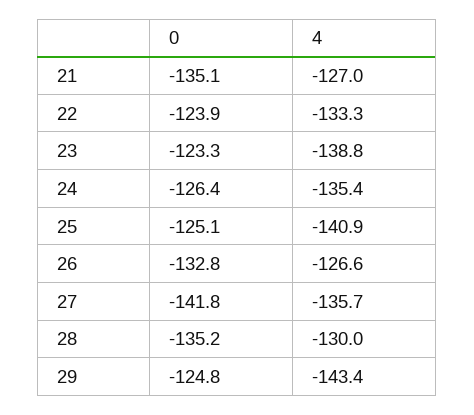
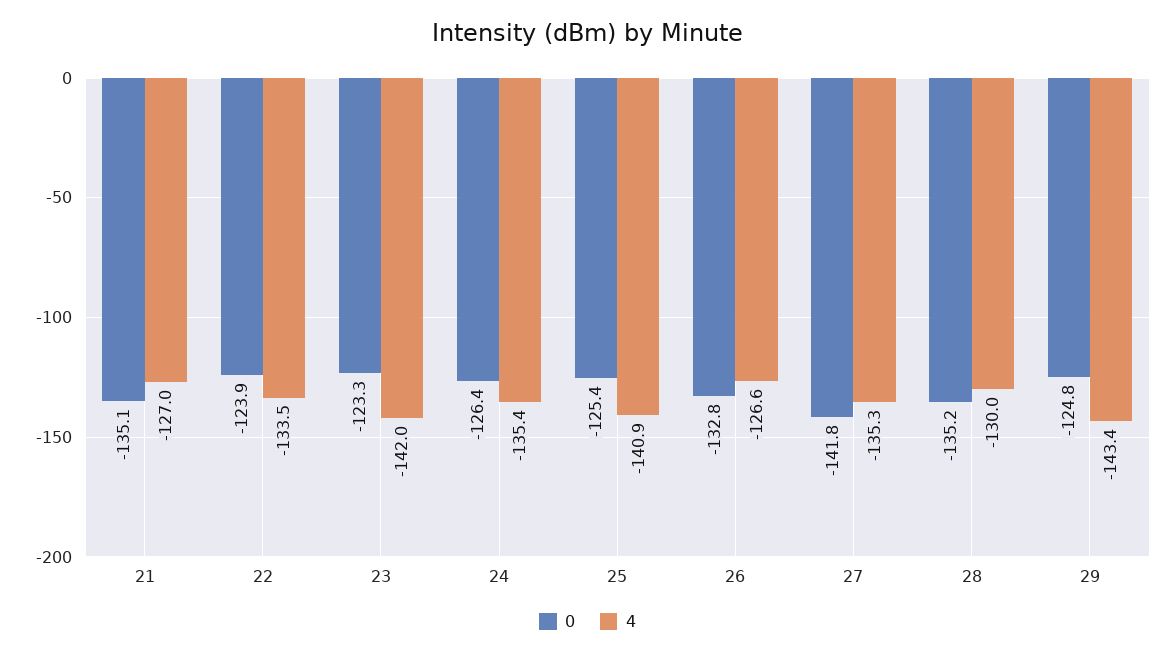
4, 22: -133.3 -> -133.5
4, 23: -138.8 -> -142
0, 25: -125.1 -> -125.4
4, 27: -135.7 -> -135.3

